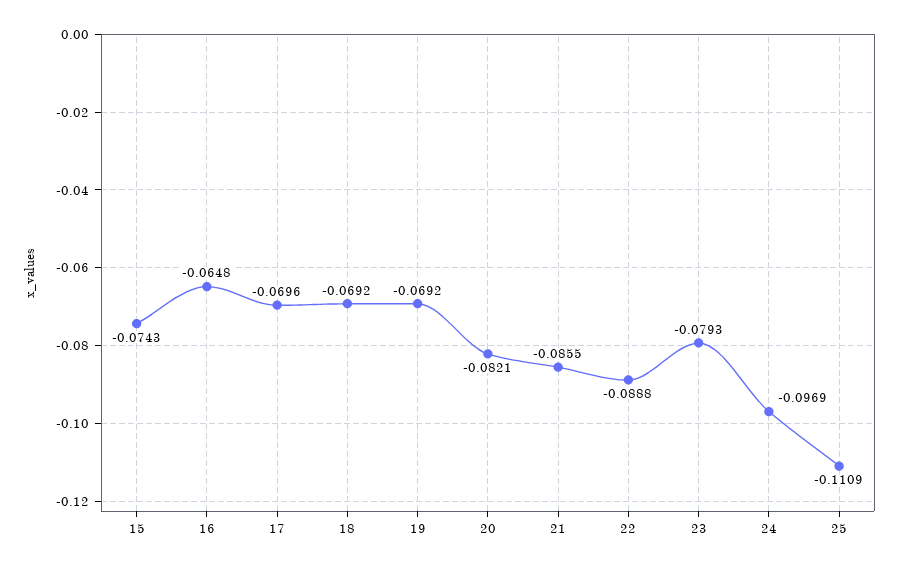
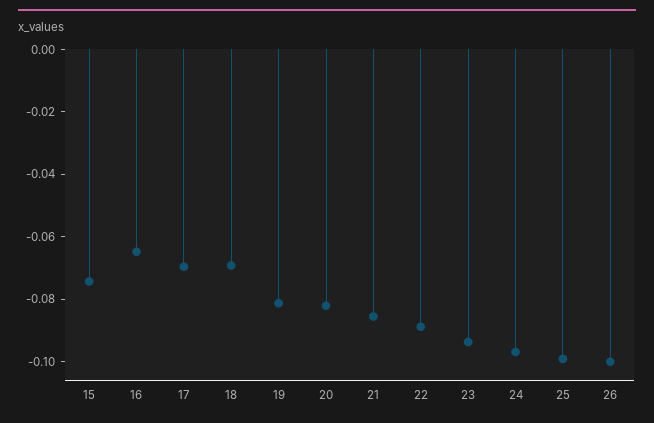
19: -0.0692 -> -0.08
23: -0.0793 -> -0.095
25: -0.1109 -> -0.1
26: none -> -0.1

